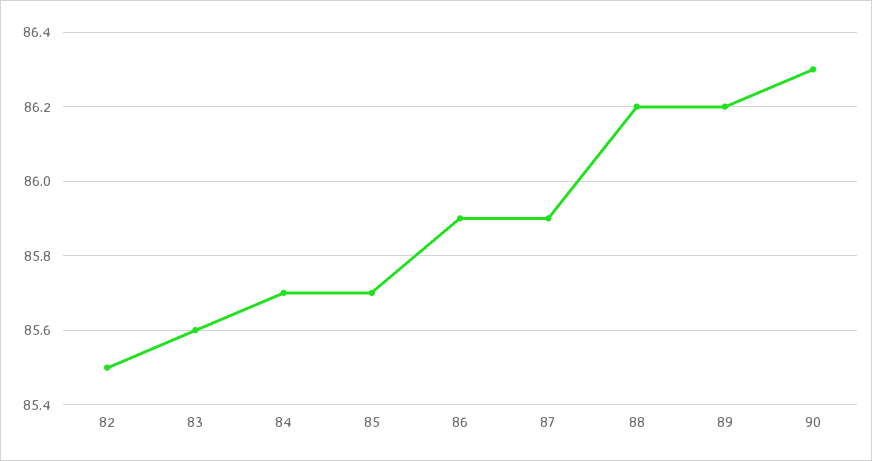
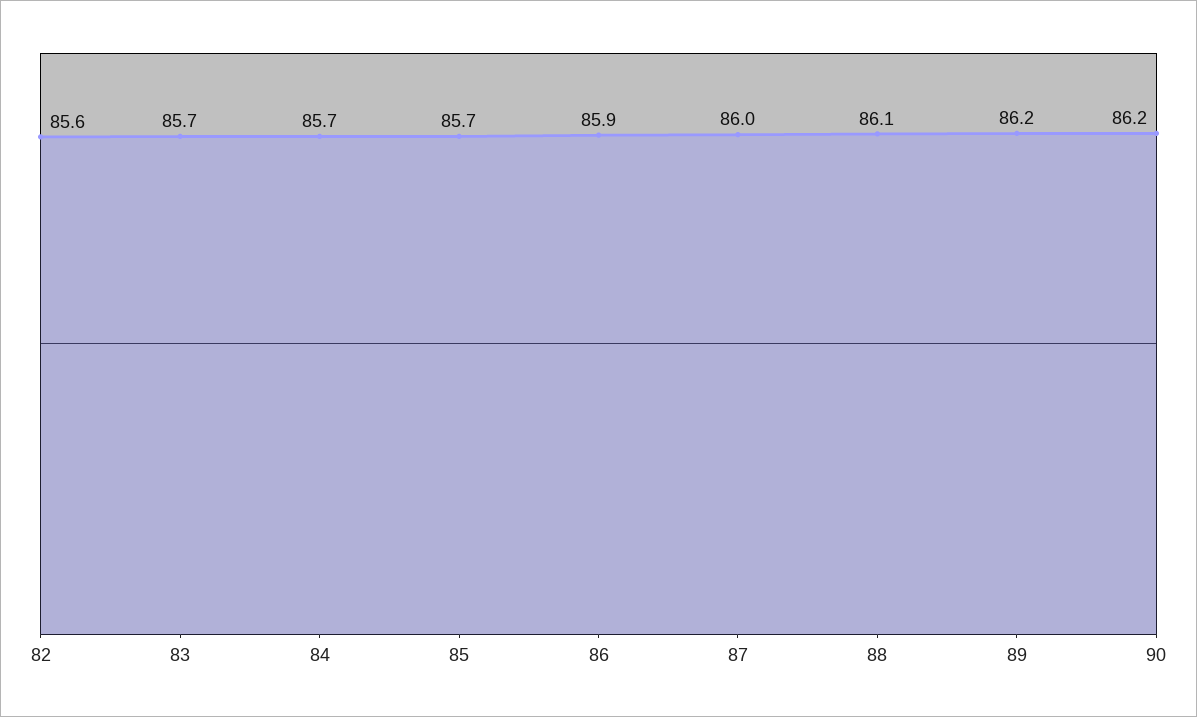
82: 85.5 -> 85.6
83: 85.6 -> 85.7
87: 85.9 -> 86
88: 86.2 -> 86.1
90: 86.3 -> 86.2

